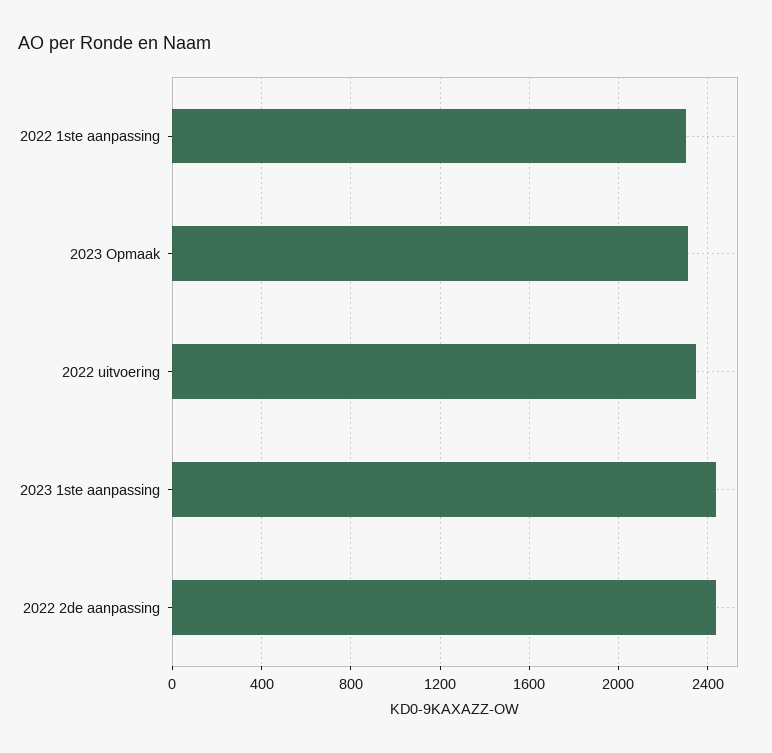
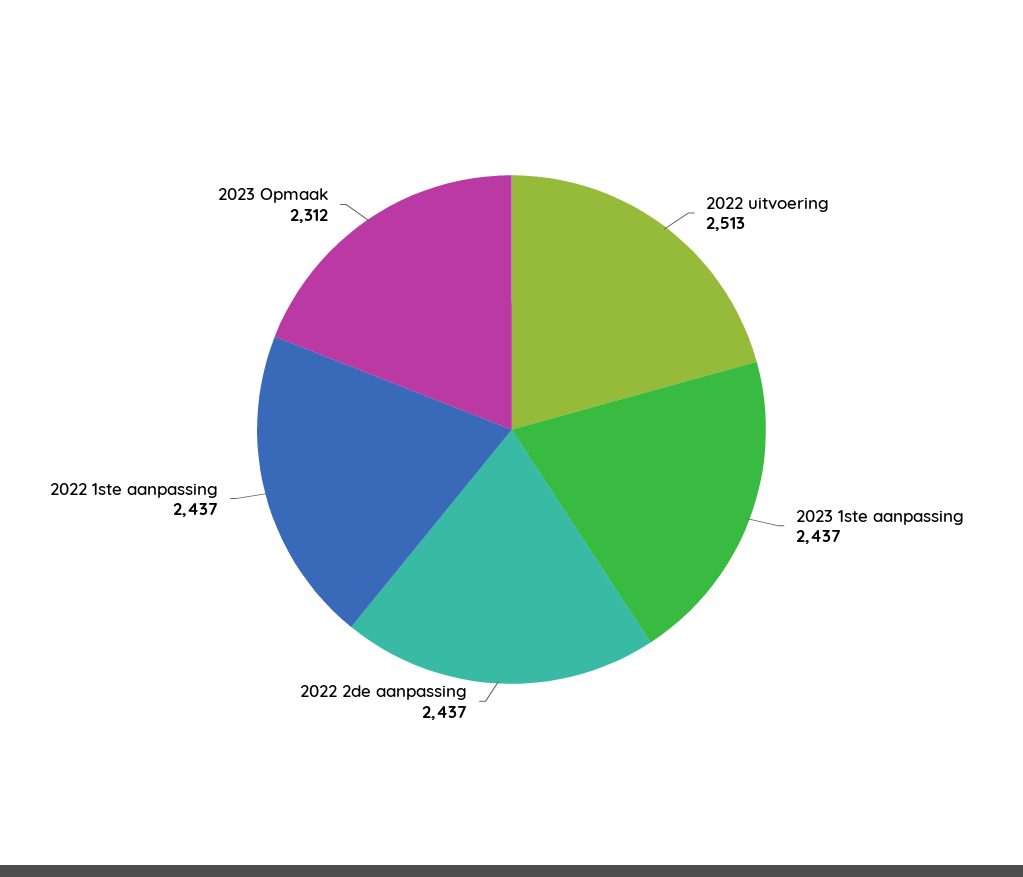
2022 1ste aanpassing: 2300 -> 2437
2022 uitvoering: 2350 -> 2513

